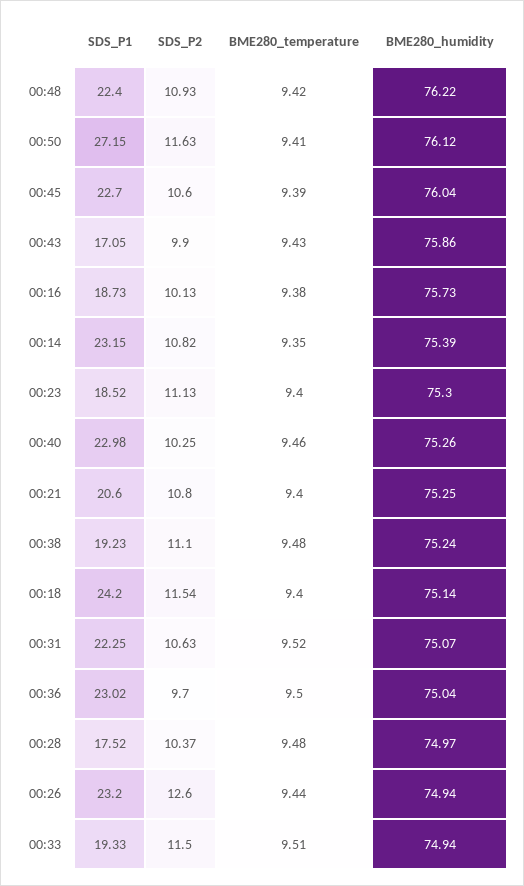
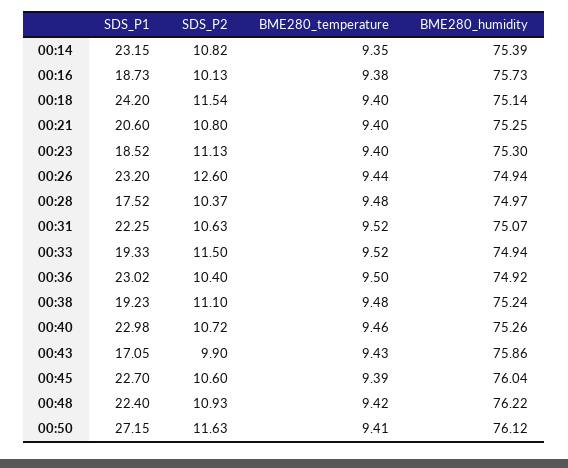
SDS_P2, 00:40: 10.25 -> 10.72
SDS_P2, 00:36: 9.7 -> 10.4
BME280_humidity, 00:36: 75.04 -> 74.92
BME280_temperature, 00:33: 9.51 -> 9.52

